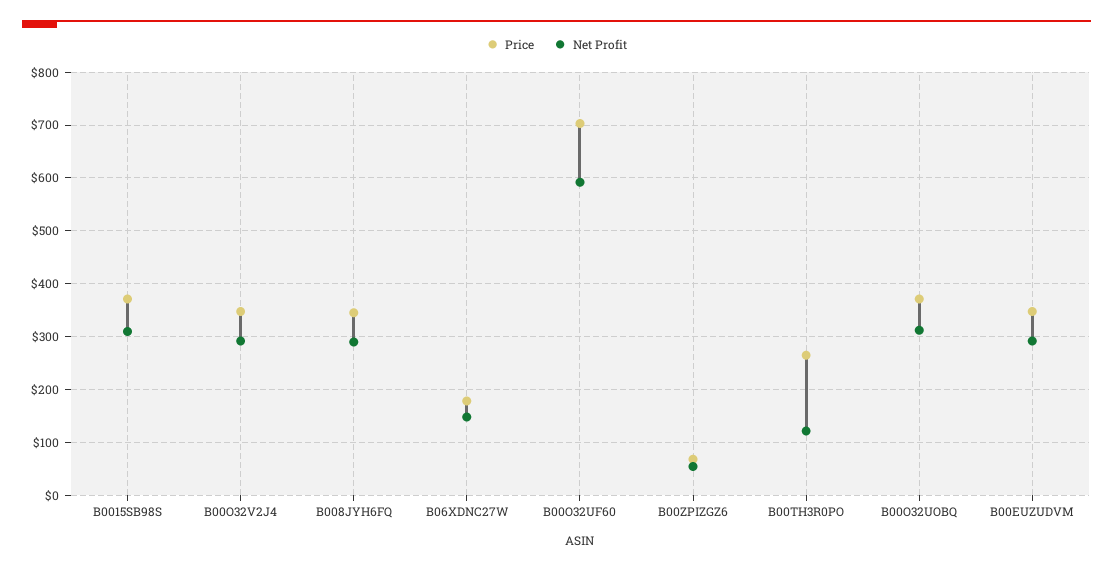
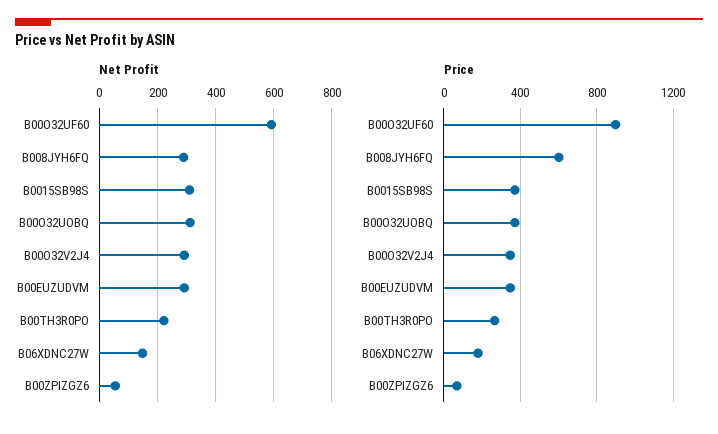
Price, B008JYH6FQ: 340 -> 600
Price, B00O32UF60: 700 -> 900
Net Profit, B00TH3R0PO: 120 -> 225

